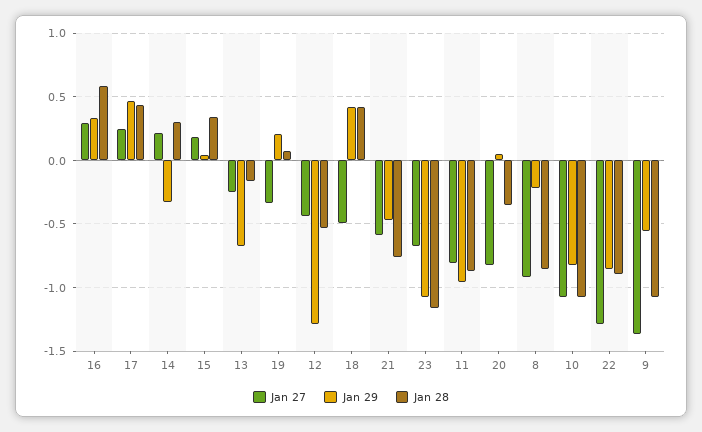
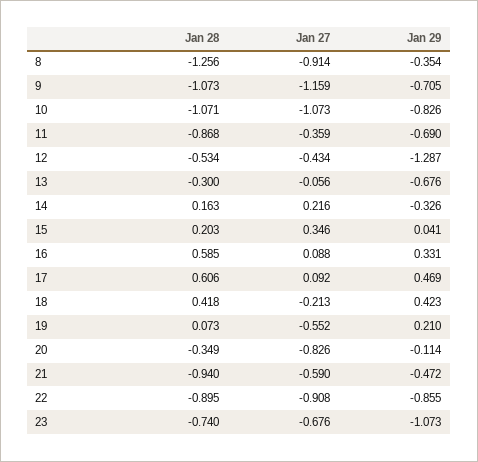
Jan 27, 16: 0.3 -> 0.088
Jan 27, 17: 0.25 -> 0.092
Jan 28, 17: 0.45 -> 0.606
Jan 28, 14: 0.3 -> 0.163
Jan 27, 15: 0.2 -> 0.346
Jan 28, 15: 0.35 -> 0.203
Jan 27, 13: -0.25 -> -0.056
Jan 28, 13: -0.15 -> -0.3
Jan 27, 19: -0.35 -> -0.552
Jan 27, 18: -0.5 -> -0.213
Jan 28, 21: -0.75 -> -0.94
Jan 28, 23: -1.15 -> -0.74
Jan 27, 11: -0.8 -> -0.359
Jan 29, 11: -0.95 -> -0.69
Jan 29, 20: 0.05 -> -0.114
Jan 29, 8: -0.2 -> -0.354
Jan 28, 8: -0.85 -> -1.256
Jan 27, 22: -1.3 -> -0.908
Jan 27, 9: -1.35 -> -1.159
Jan 29, 9: -0.55 -> -0.705

